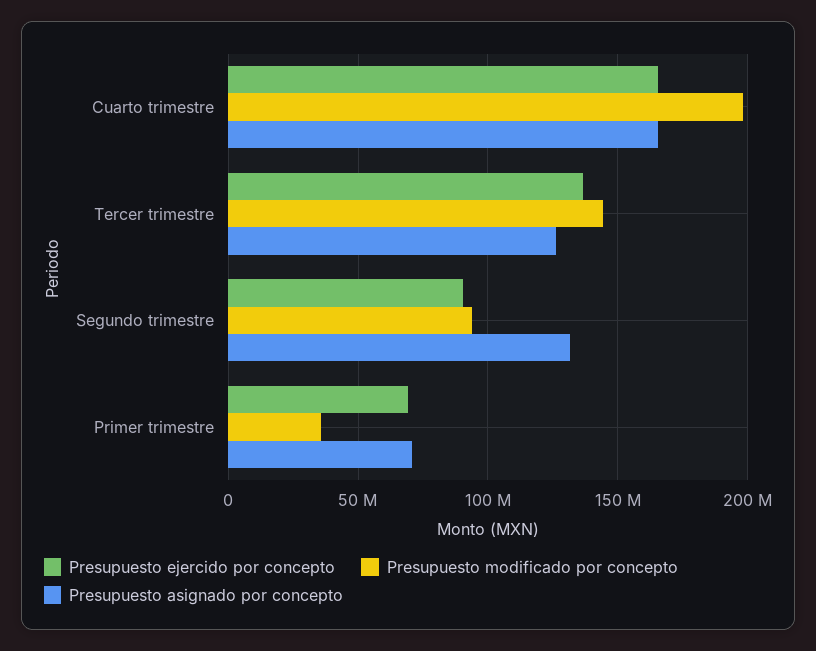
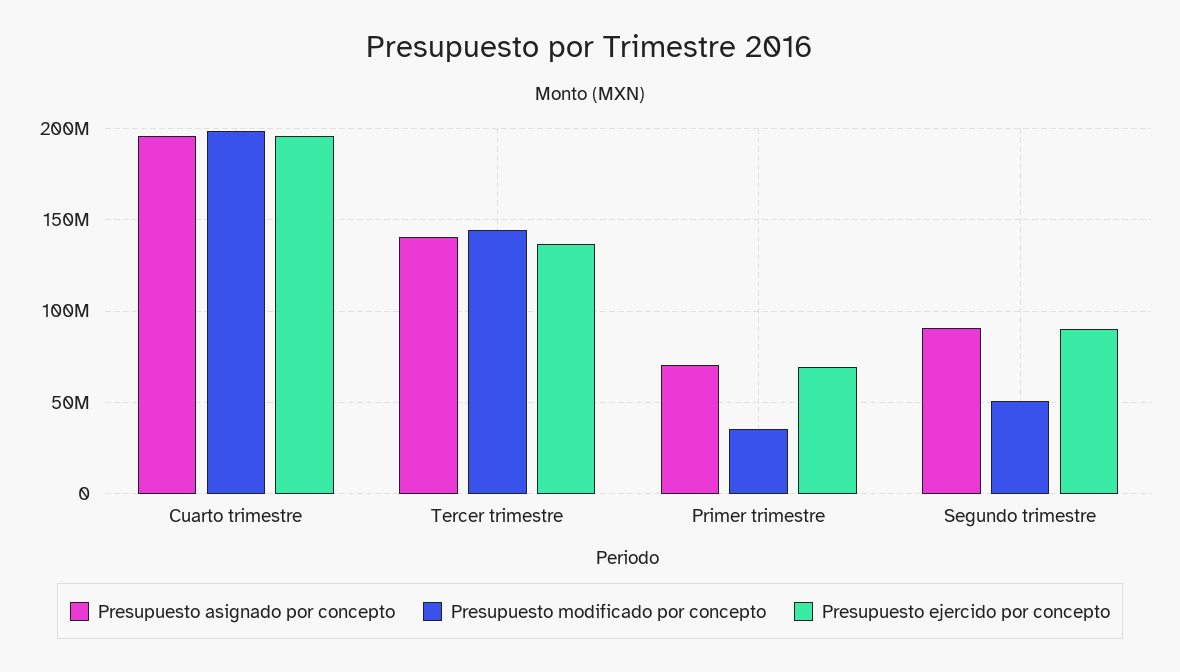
Presupuesto ejercido por concepto, Cuarto trimestre: 165000000 -> 195000000
Presupuesto asignado por concepto, Cuarto trimestre: 165000000 -> 195000000
Presupuesto asignado por concepto, Tercer trimestre: 125000000 -> 140000000
Presupuesto modificado por concepto, Segundo trimestre: 95000000 -> 50000000
Presupuesto asignado por concepto, Segundo trimestre: 130000000 -> 90000000

